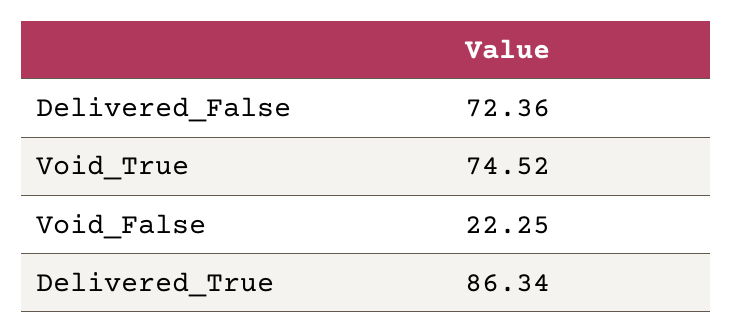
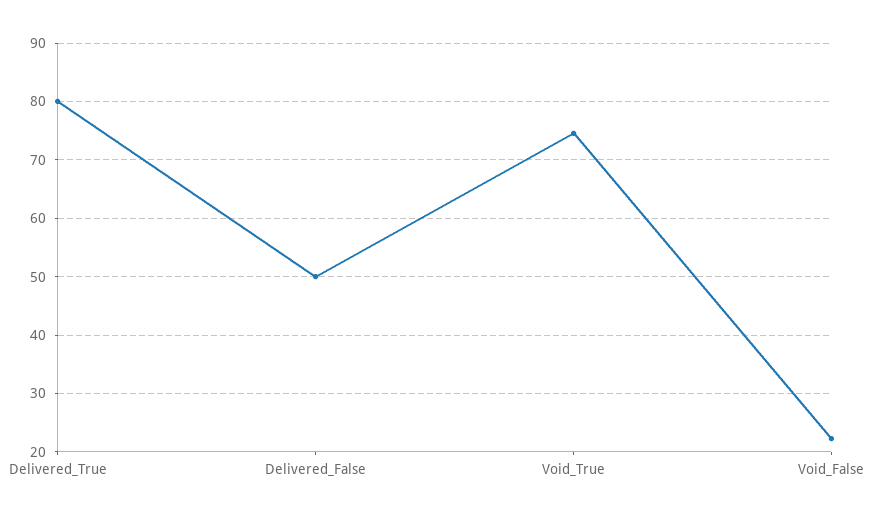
Delivered_False: 72.36 -> 50
Delivered_True: 86.34 -> 80

